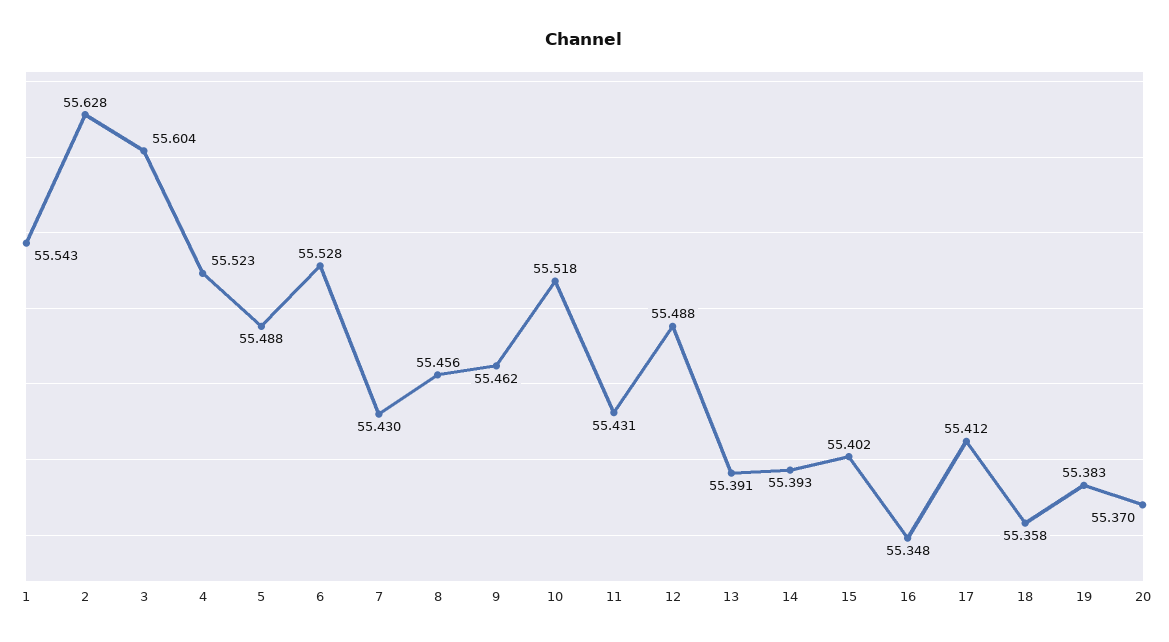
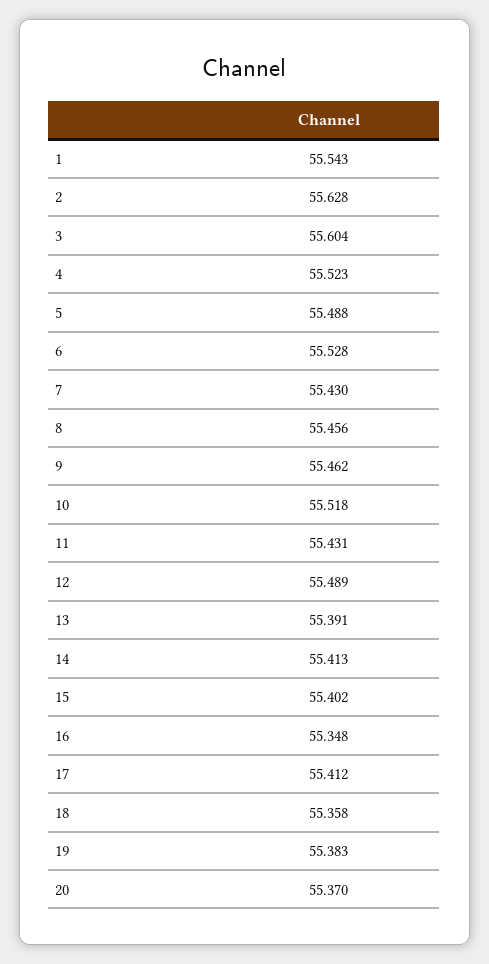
12: 55.488 -> 55.489
14: 55.393 -> 55.413

